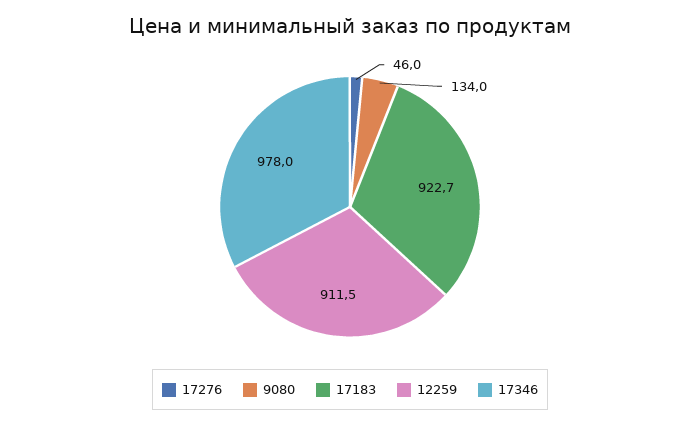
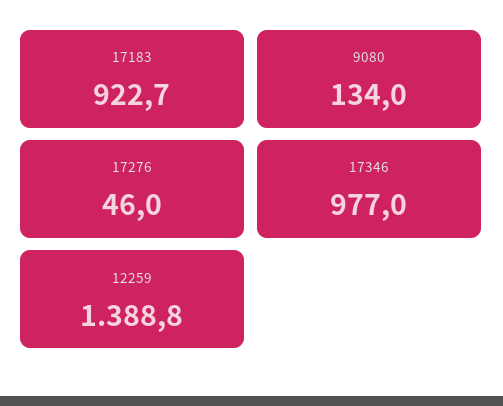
12259: 911.5 -> 1388.8
17346: 978 -> 977

